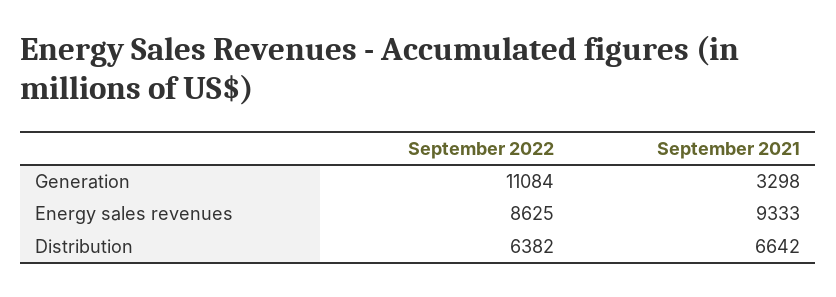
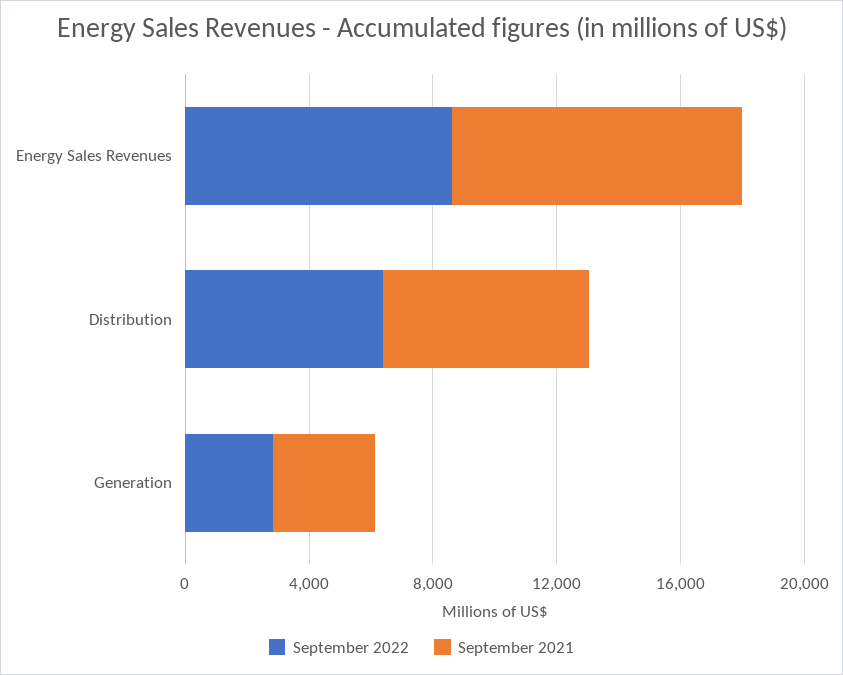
September 2022, Generation: 11084 -> 3000

